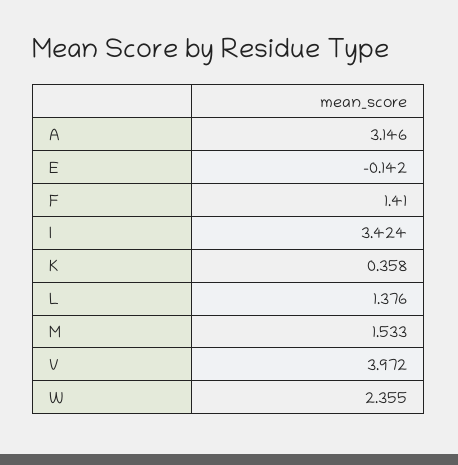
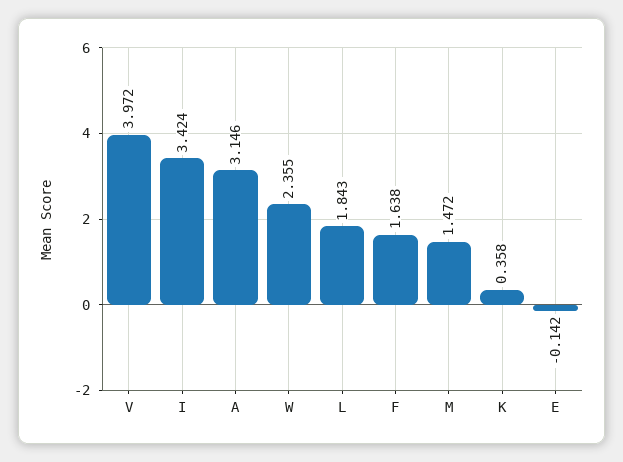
F: 1.41 -> 1.638
L: 1.376 -> 1.843
M: 1.533 -> 1.472

